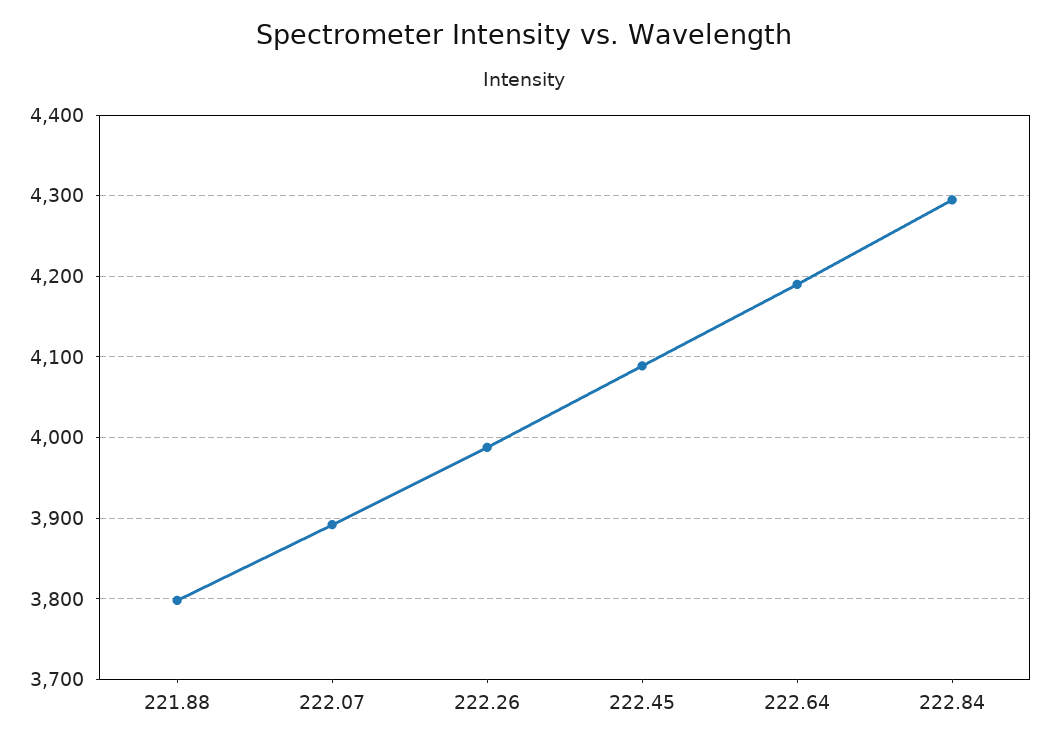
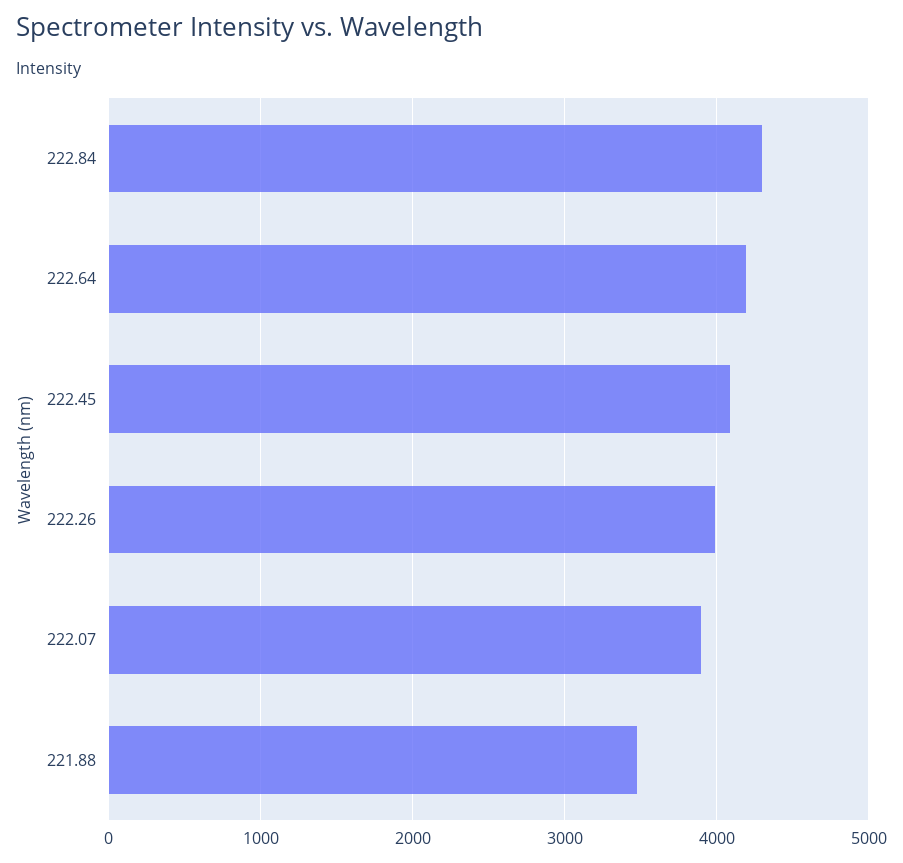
221.88: 3800 -> 3500

